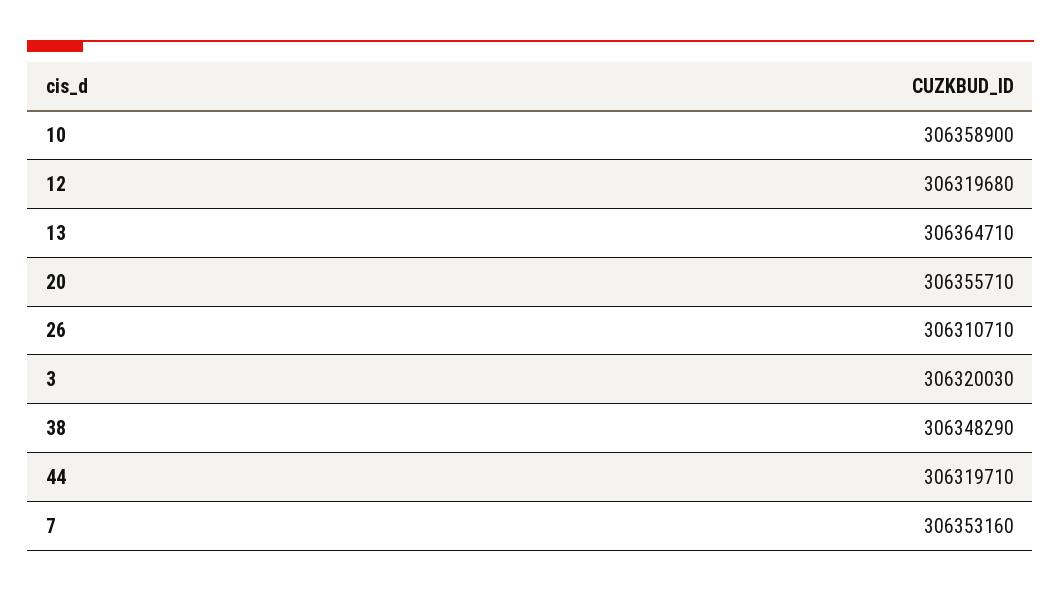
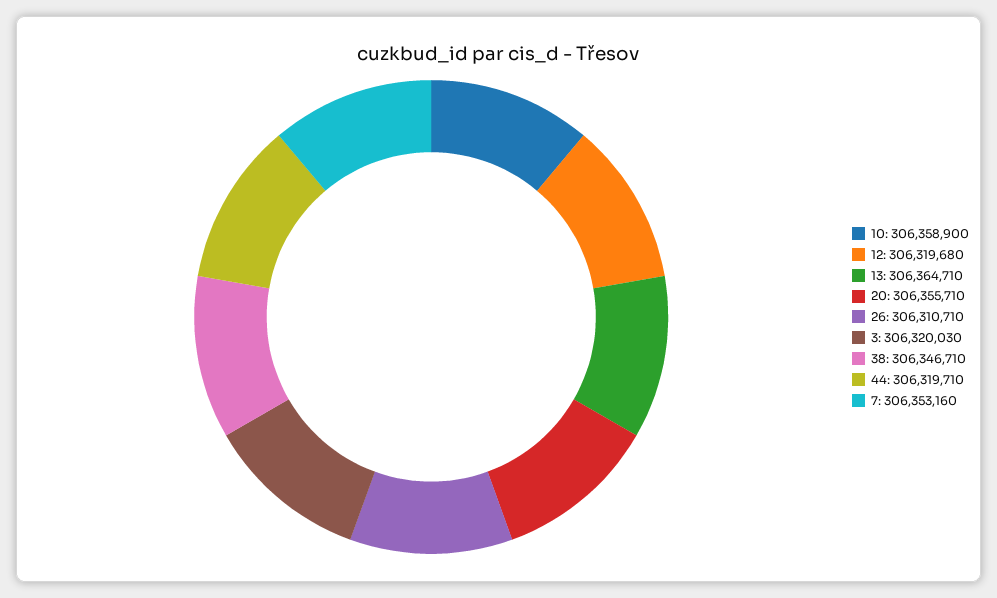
38: 306348290 -> 306346710

